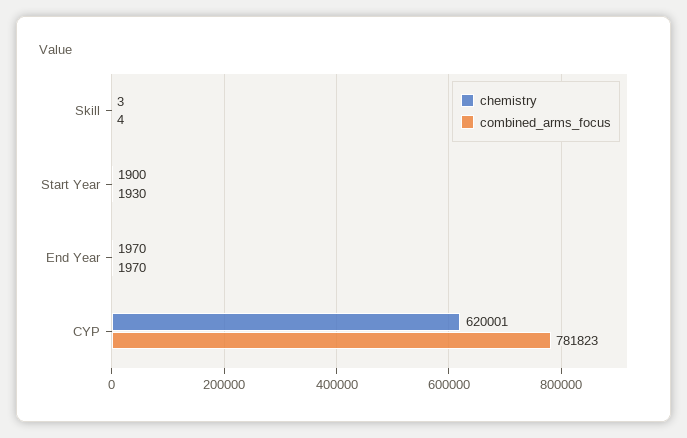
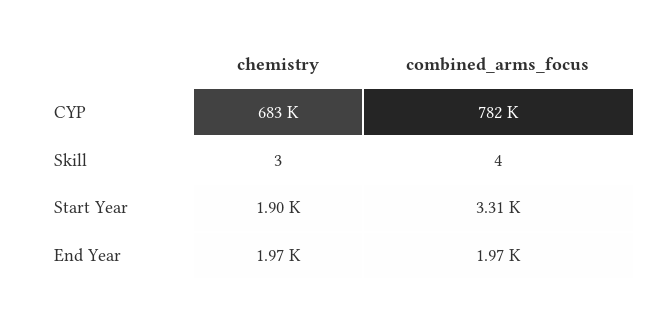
combined_arms_focus, Start Year: 1930 -> 3310
chemistry, CYP: 620001 -> 683000

